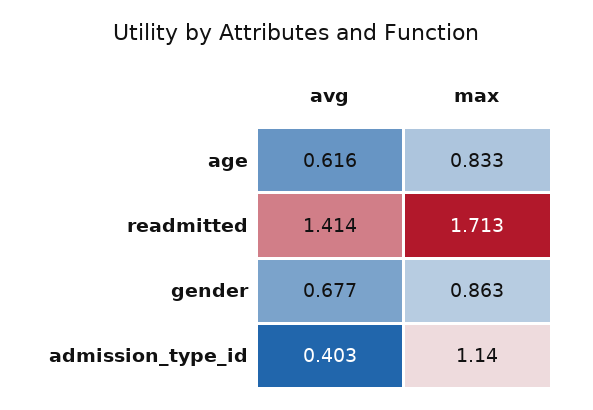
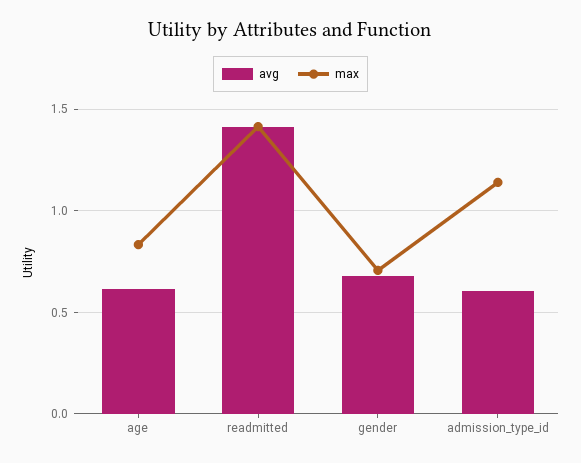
max, readmitted: 1.713 -> 1.4
max, gender: 0.863 -> 0.7
avg, admission_type_id: 0.403 -> 0.6

